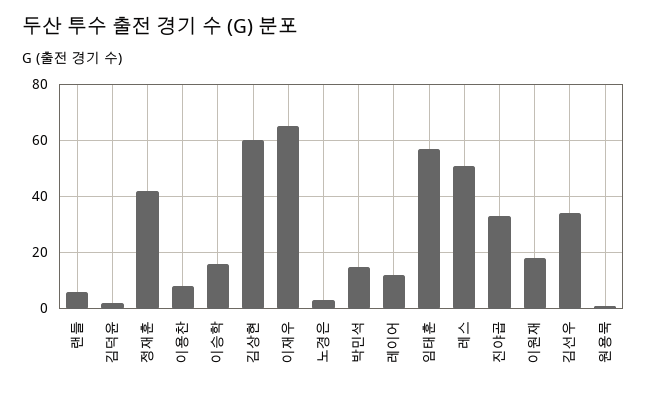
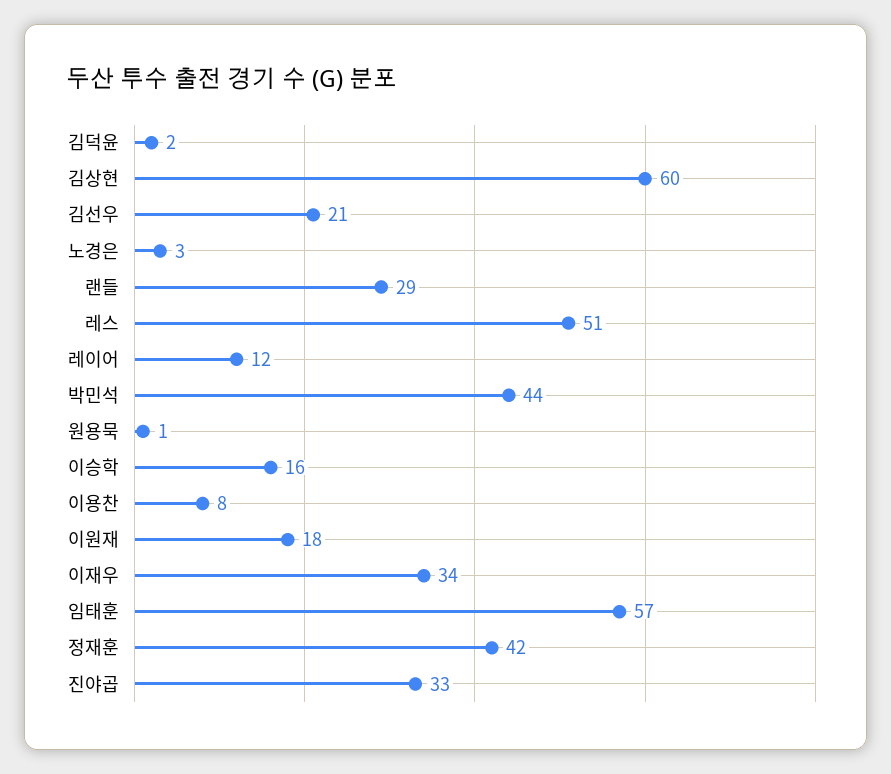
랜들: 5 -> 29
이재우: 65 -> 34
박민석: 15 -> 44
김선우: 35 -> 21

